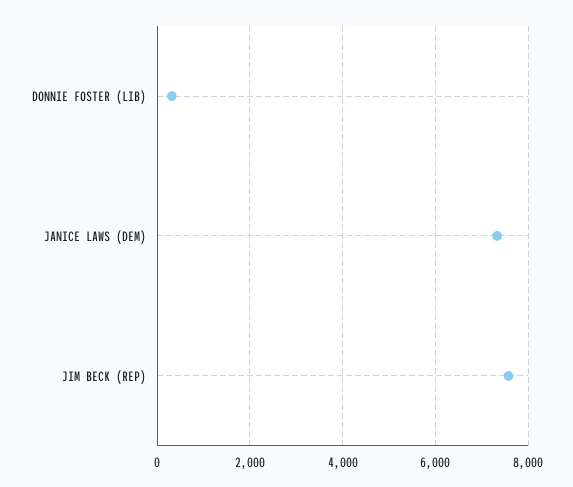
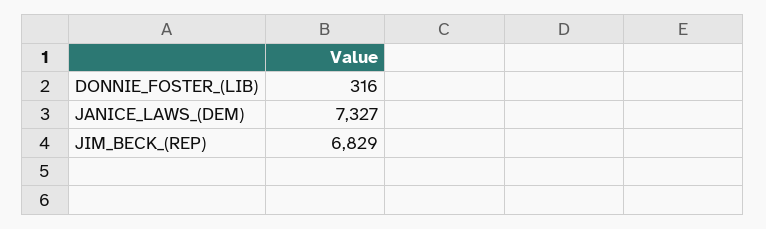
JIM BECK (REP): 7600 -> 6829

